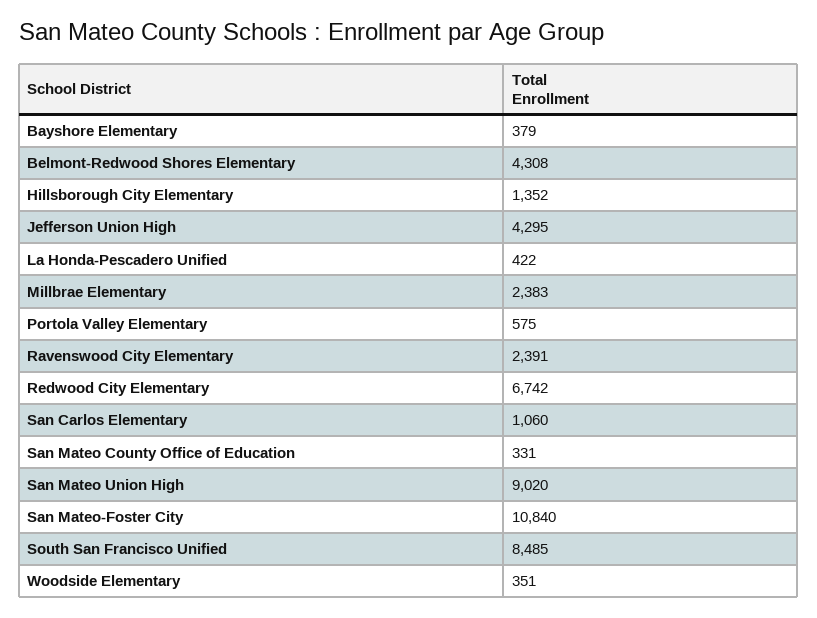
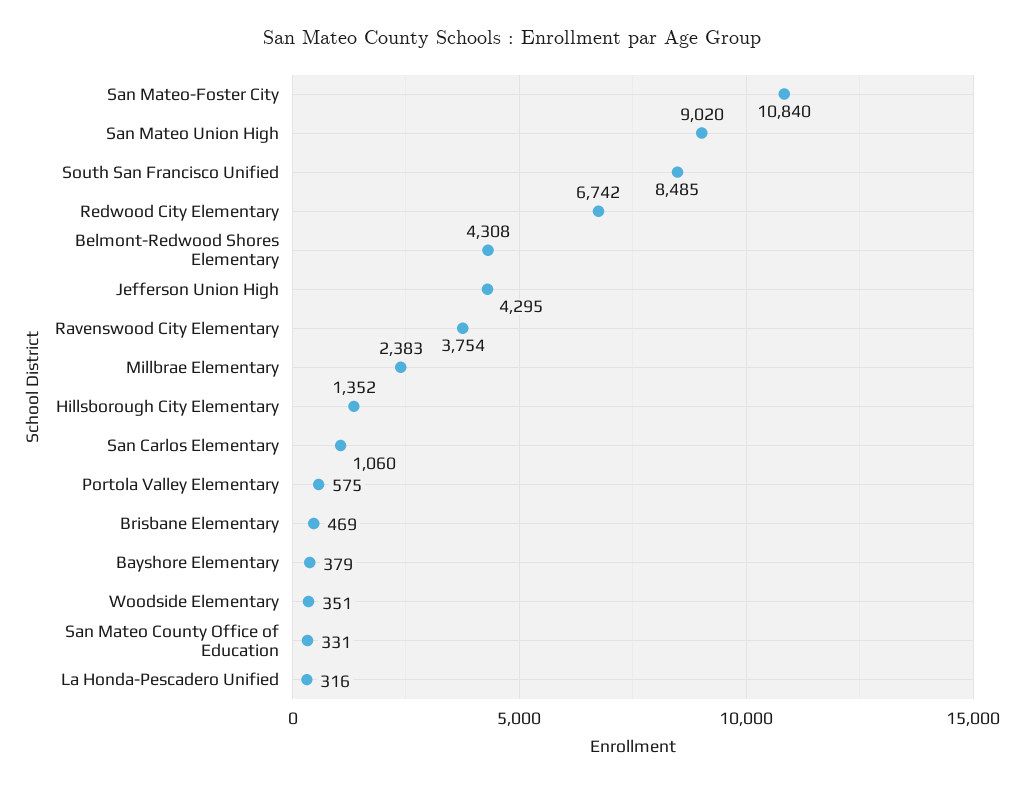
La Honda-Pescadero Unified: 422 -> 316
Ravenswood City Elementary: 2391 -> 3754
Brisbane Elementary: none -> 469

